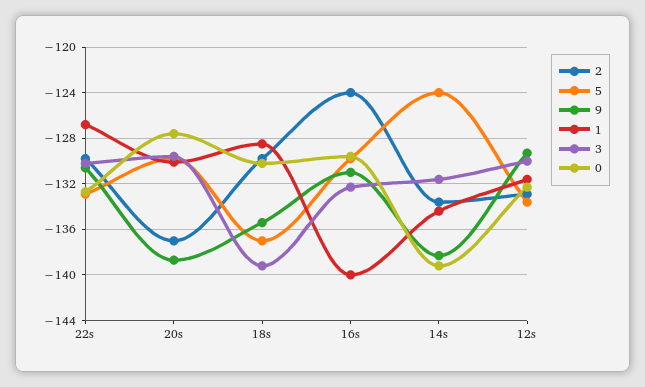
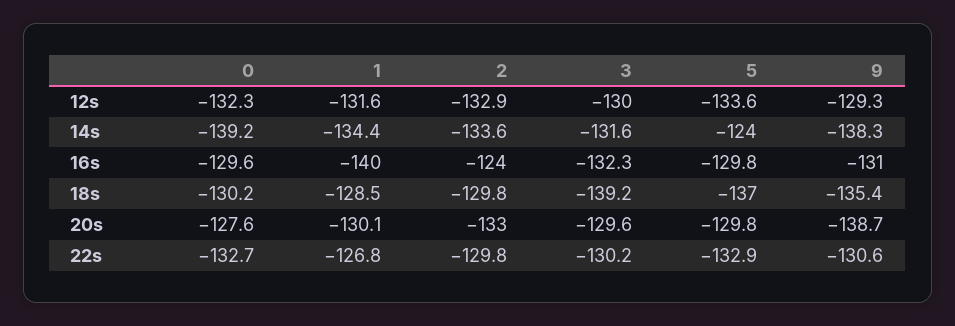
2, 20s: -137 -> -133

